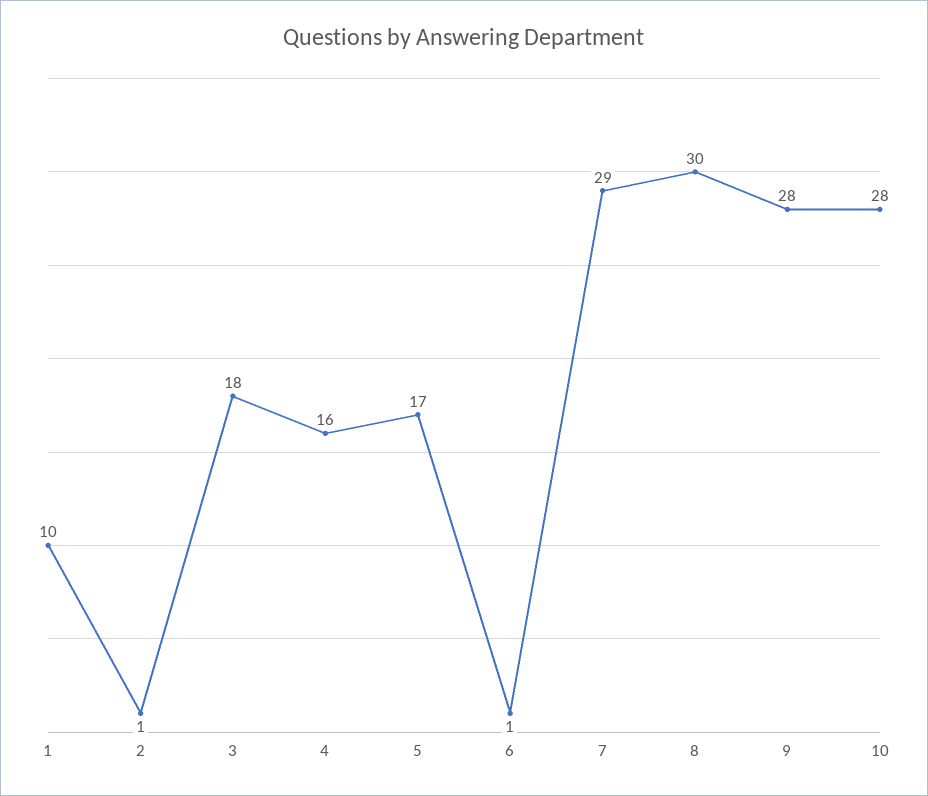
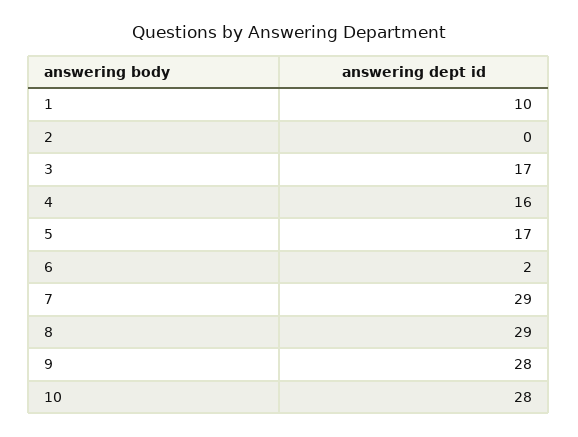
2: 1 -> 0
3: 18 -> 17
6: 1 -> 2
8: 30 -> 29

